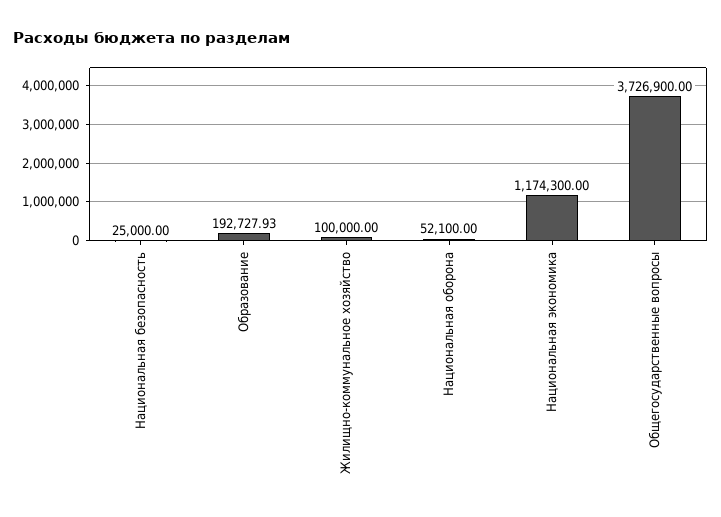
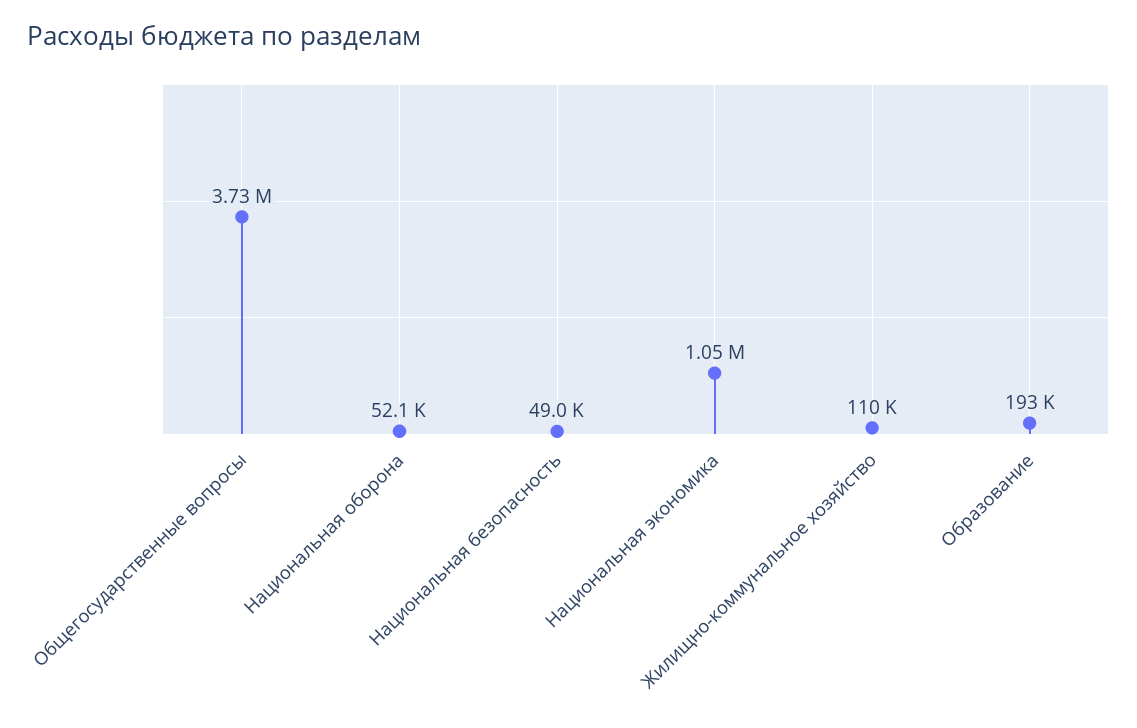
Национальная безопасность: 25000 -> 49000
Жилищно-коммунальное хозяйство: 100000 -> 110000
Национальная экономика: 1174300 -> 1050000

